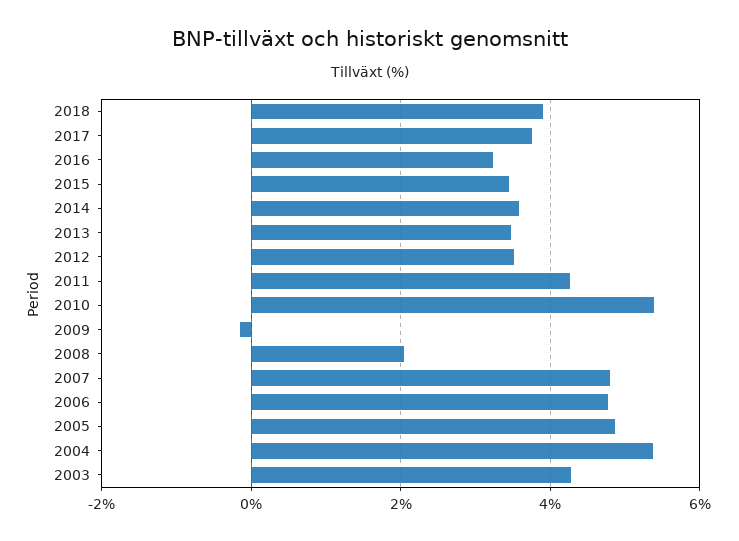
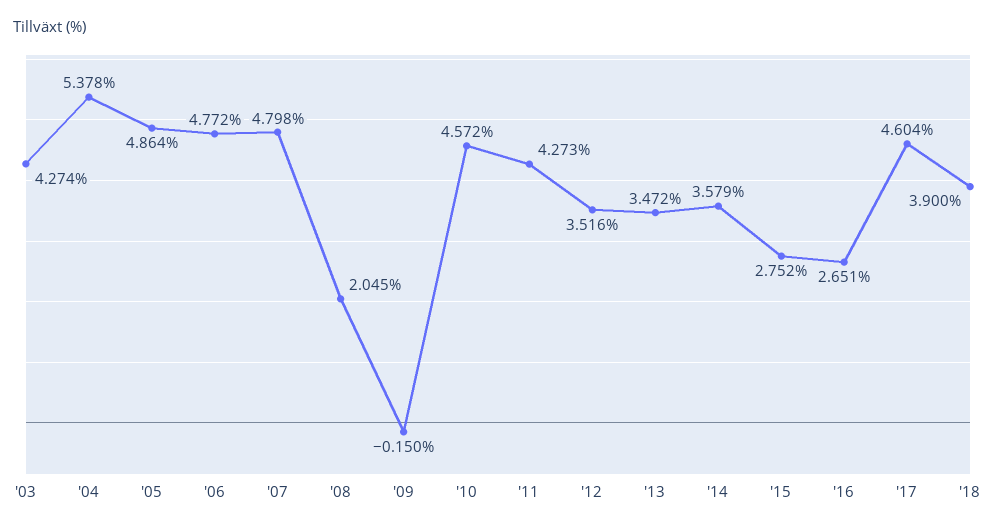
2017: 3.8 -> 4.604
2016: 3.2 -> 2.651
2015: 3.4 -> 2.752
2010: 5.4 -> 4.572

